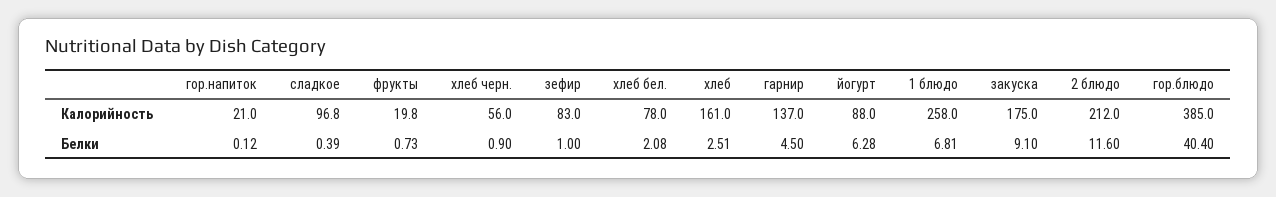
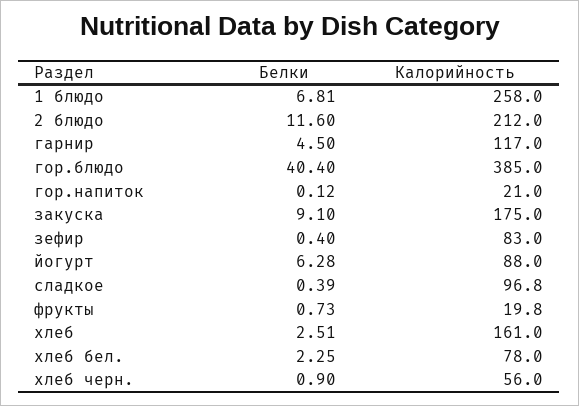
гарнир, Калорийность: 137 -> 117
зефир, Белки: 1 -> 0.4
хлеб бел., Белки: 2.08 -> 2.25

